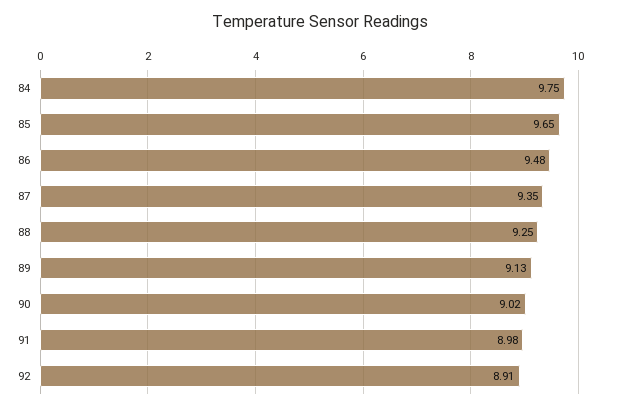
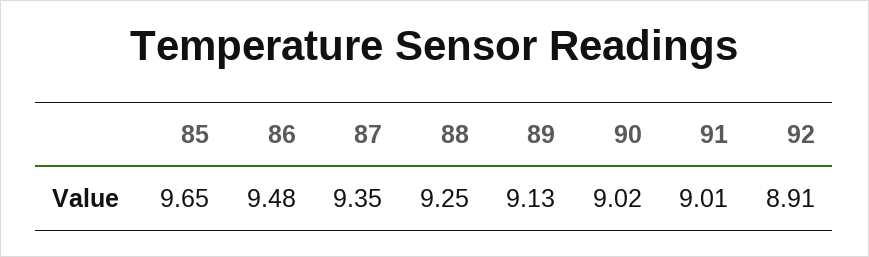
84: 9.75 -> none
91: 8.98 -> 9.01

